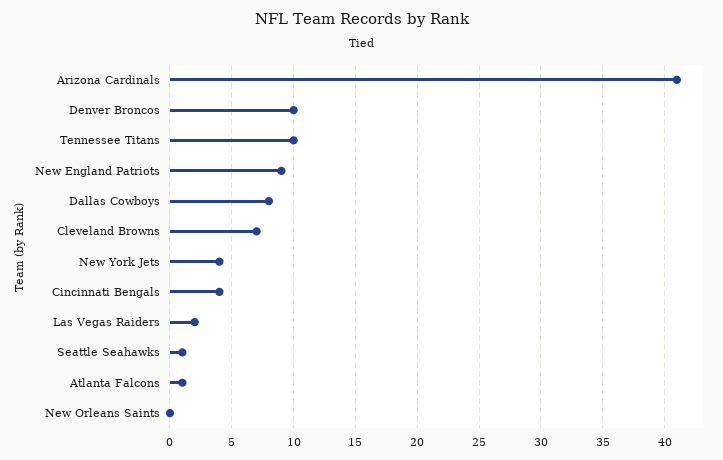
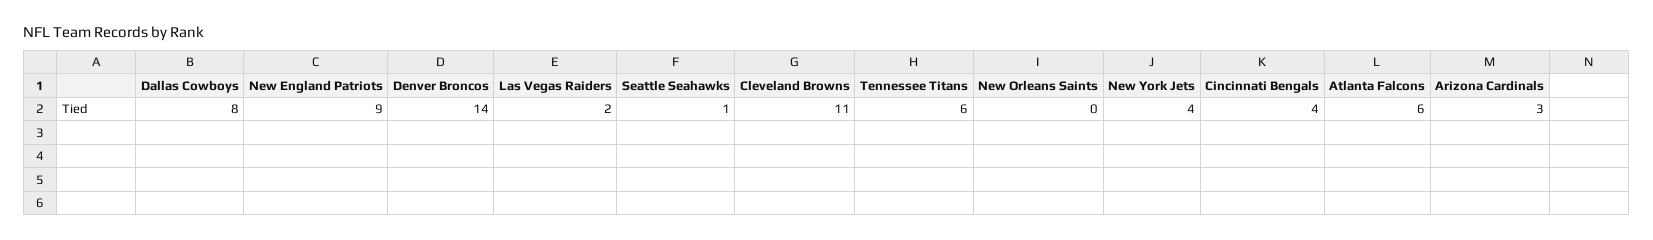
Arizona Cardinals: 41 -> 3
Denver Broncos: 10 -> 14
Tennessee Titans: 10 -> 6
Cleveland Browns: 7 -> 11
Atlanta Falcons: 1 -> 6

